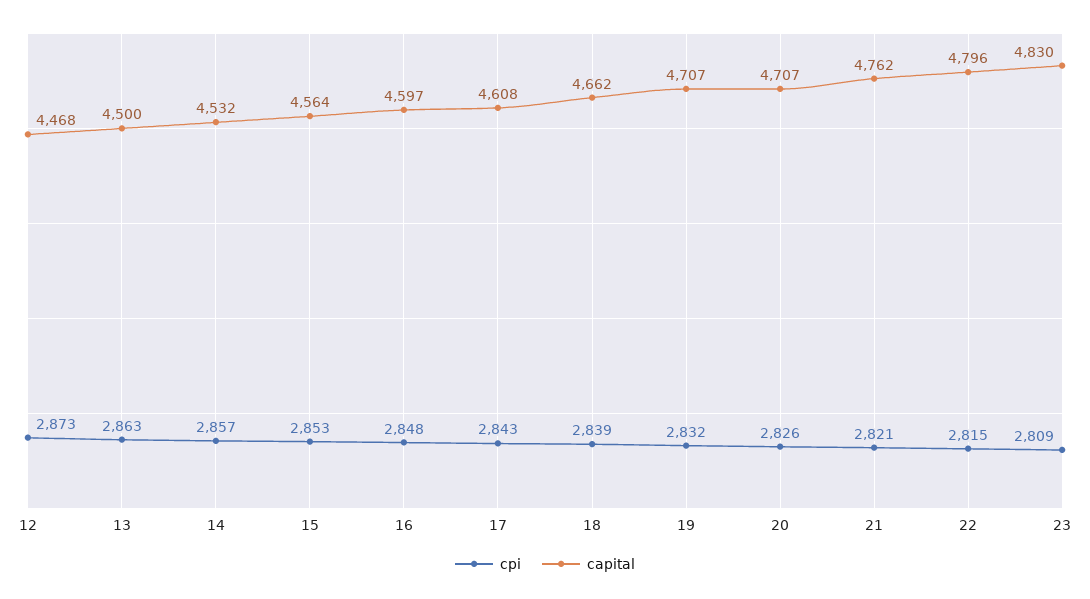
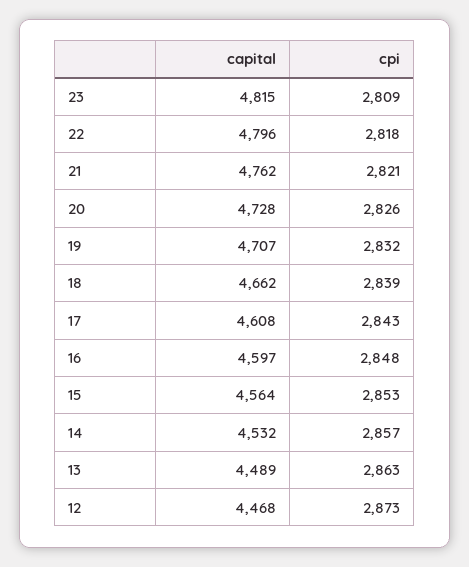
capital, 13: 4500 -> 4489
capital, 20: 4707 -> 4728
cpi, 22: 2815 -> 2818
capital, 23: 4830 -> 4815

